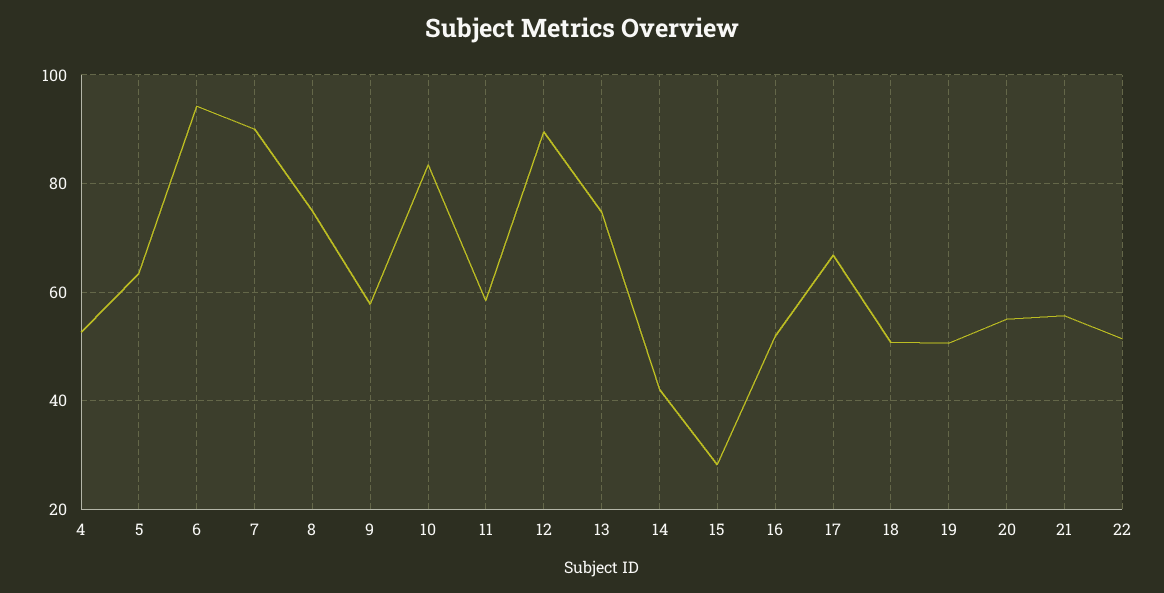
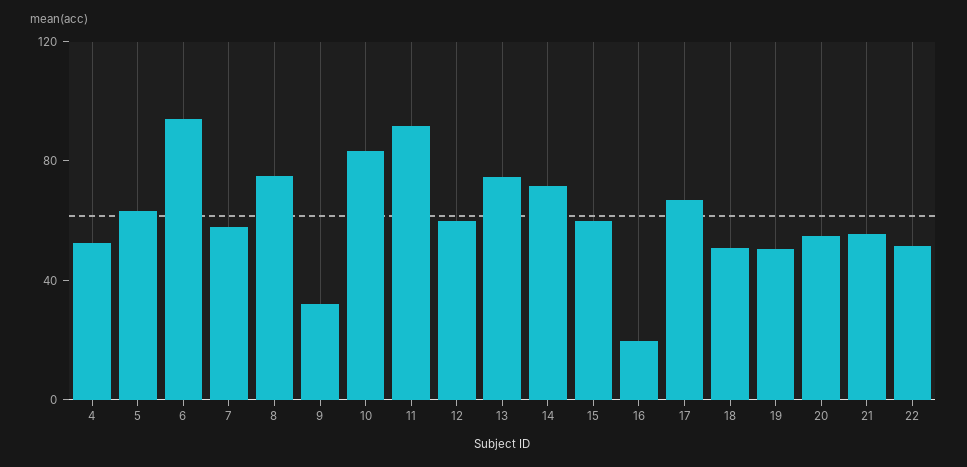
7: 90 -> 60
9: 58 -> 30
11: 58 -> 90
12: 90 -> 60
14: 42 -> 70
15: 28 -> 60
16: 52 -> 20

